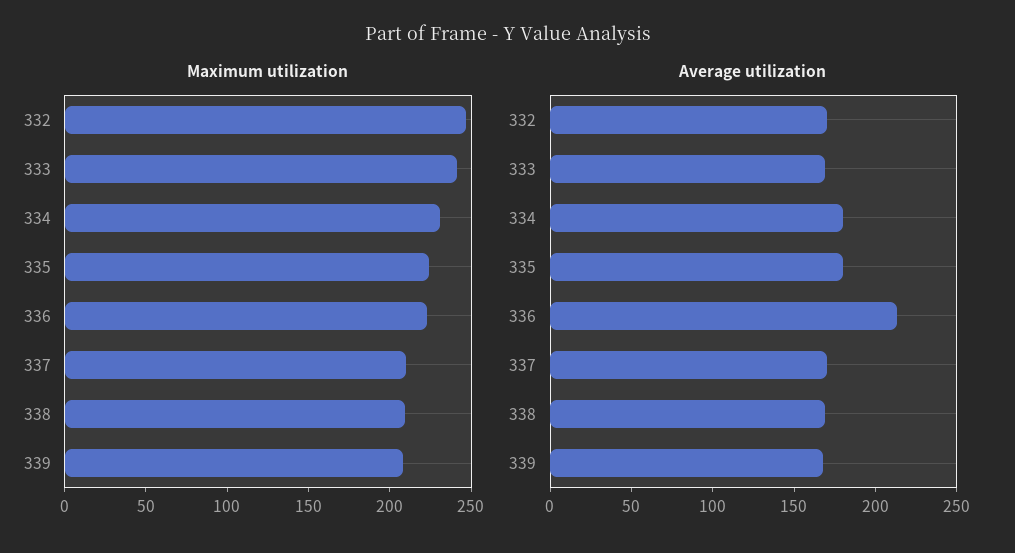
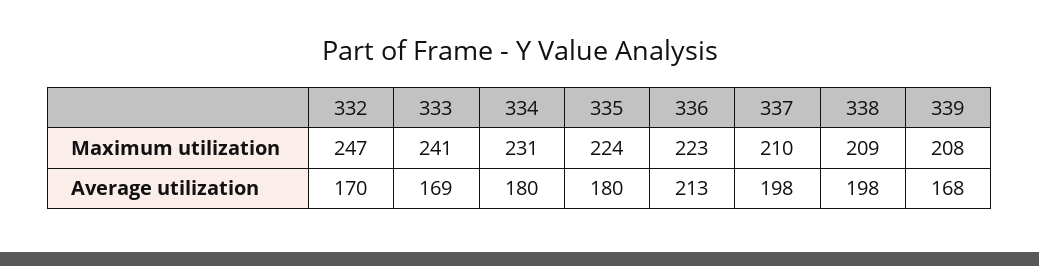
Average utilization, 337: 170 -> 198
Average utilization, 338: 170 -> 198

